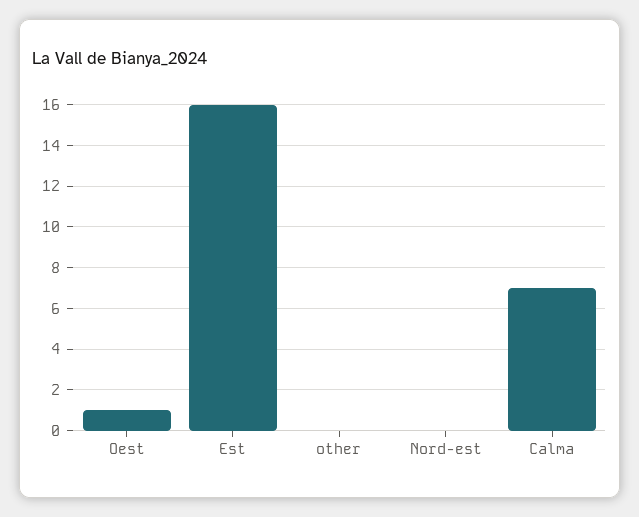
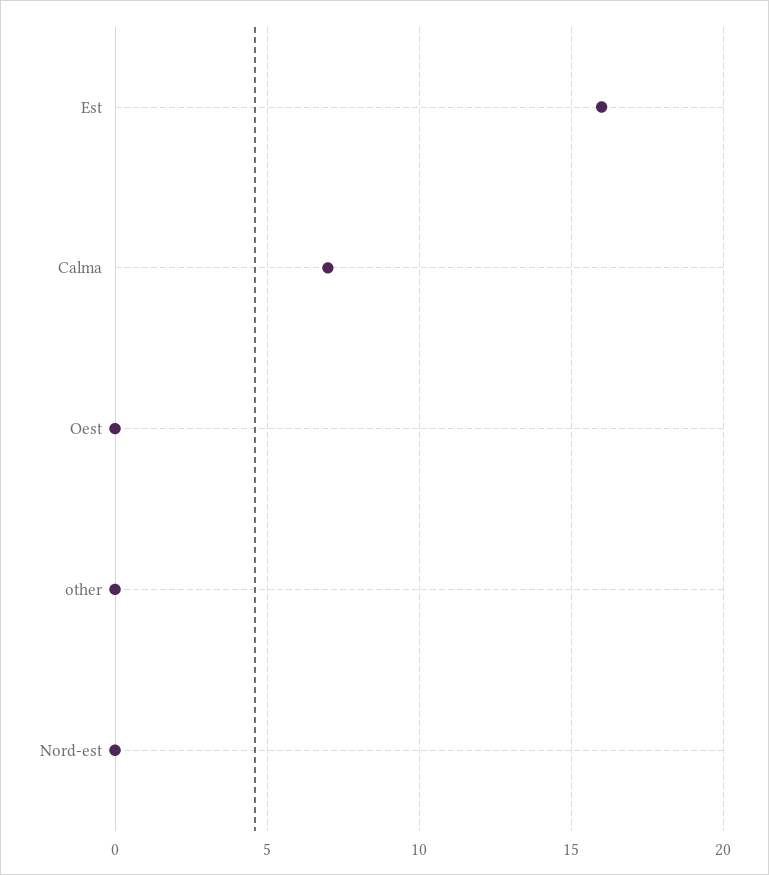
Oest: 1 -> 0

